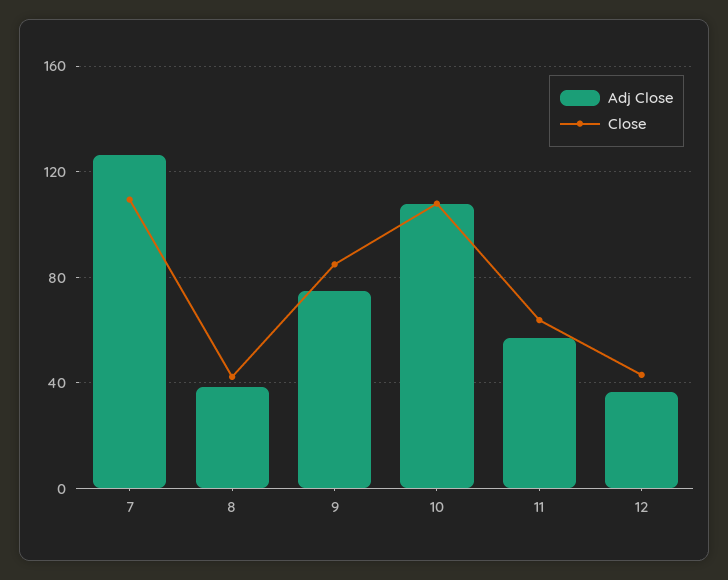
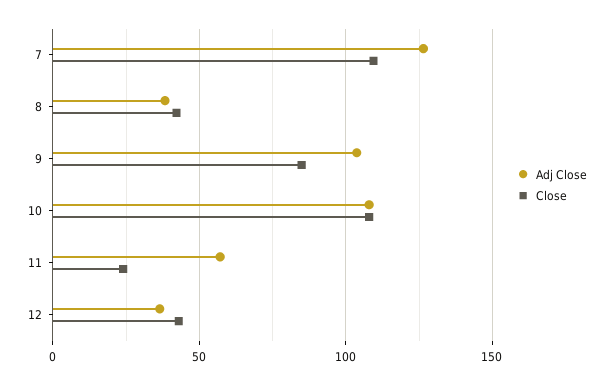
Adj Close, 9: 75 -> 105
Close, 11: 65 -> 25

